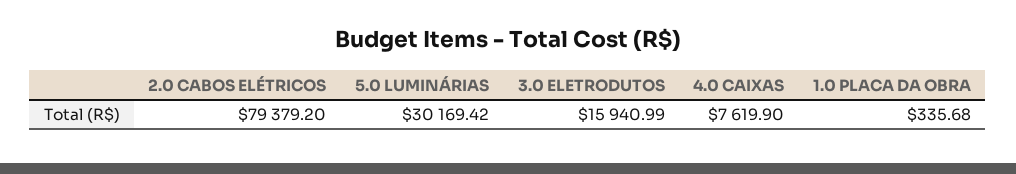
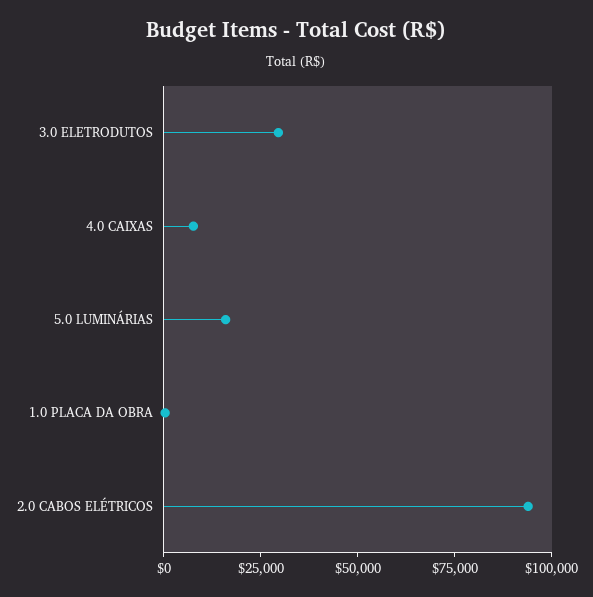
2.0 CABOS ELÉTRICOS: 79379.2 -> 95000
5.0 LUMINÁRIAS: 30169.42 -> 15000
3.0 ELETRODUTOS: 15940.99 -> 30000

